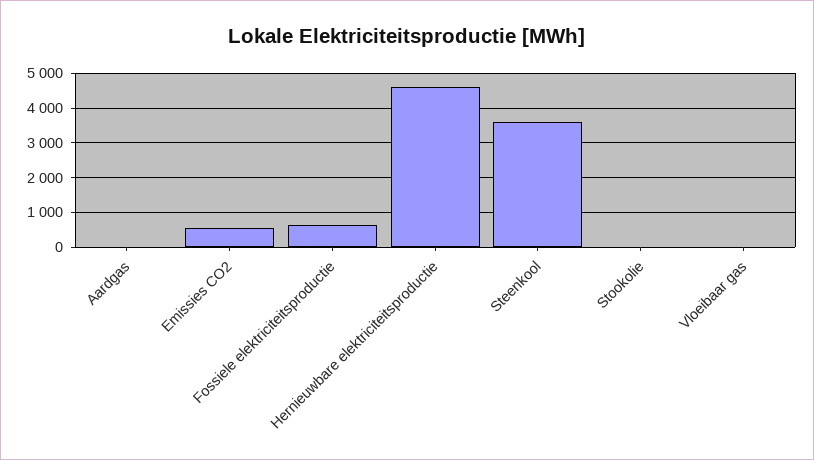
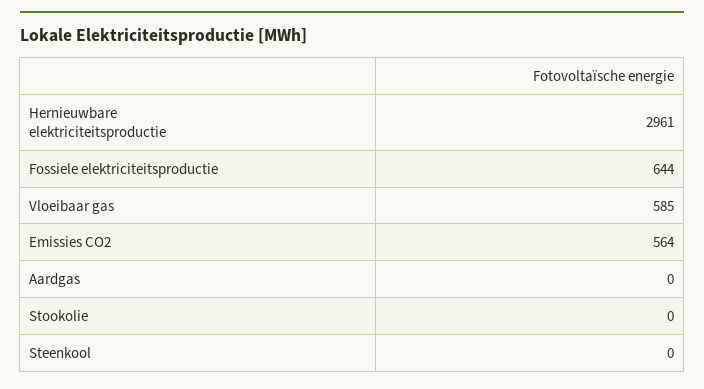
Hernieuwbare elektriciteitsproductie: 4600 -> 2961
Steenkool: 3600 -> 0
Vloeibaar gas: 0 -> 585

